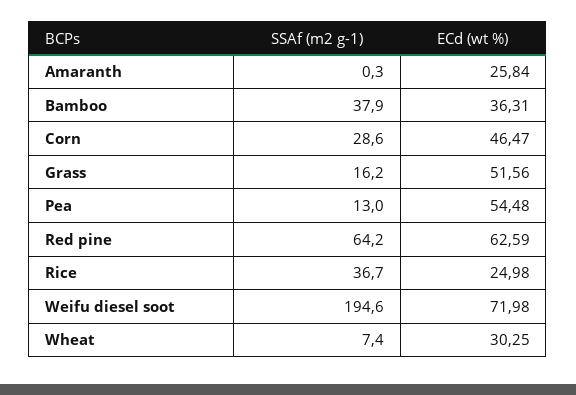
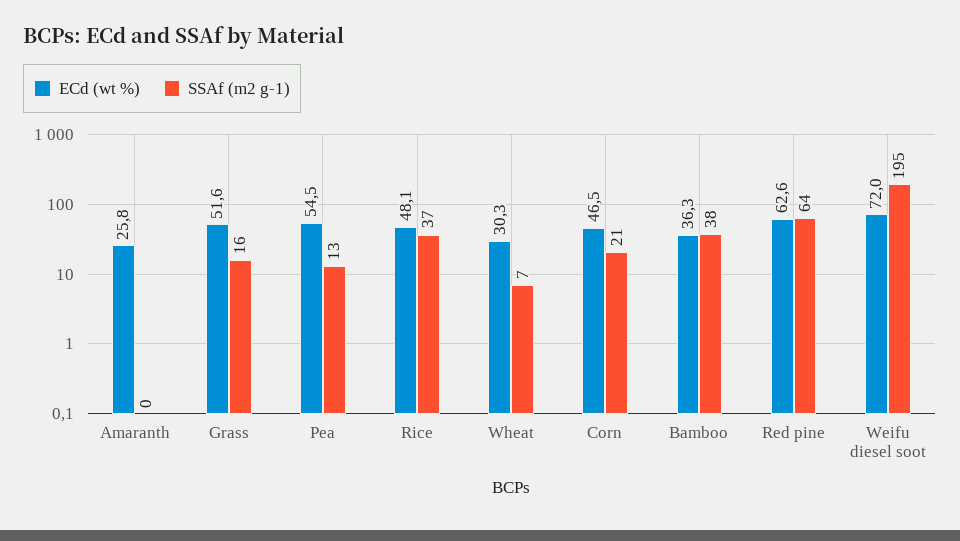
SSAf (m2 g-1), Corn: 28.6 -> 21
ECd (wt %), Rice: 24.98 -> 48.1

